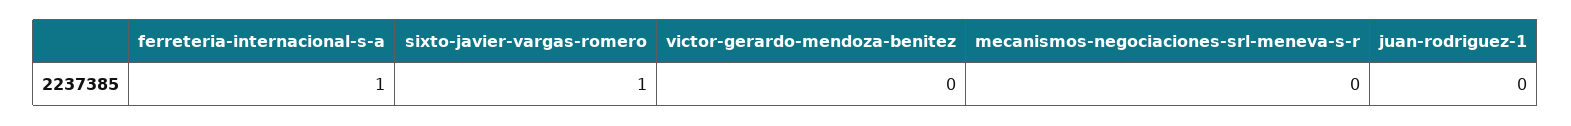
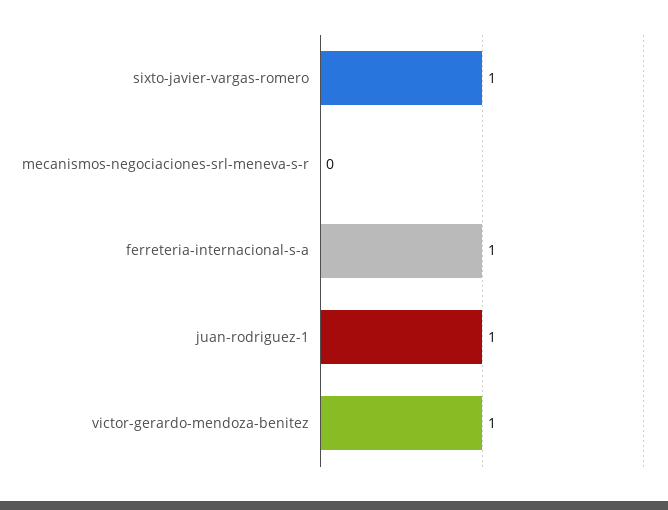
victor-gerardo-mendoza-benitez: 0 -> 1
juan-rodriguez-1: 0 -> 1

